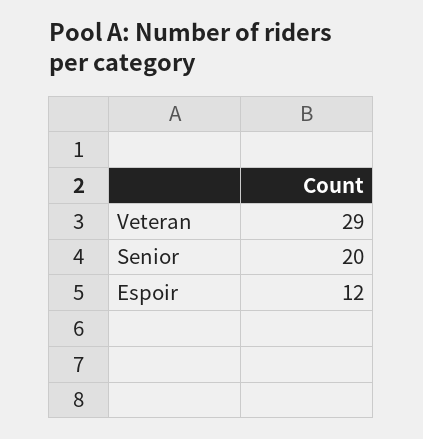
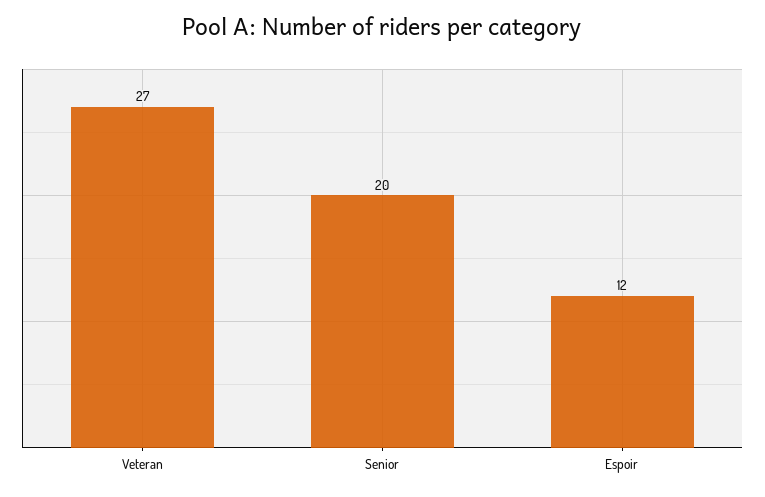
Veteran: 29 -> 27

